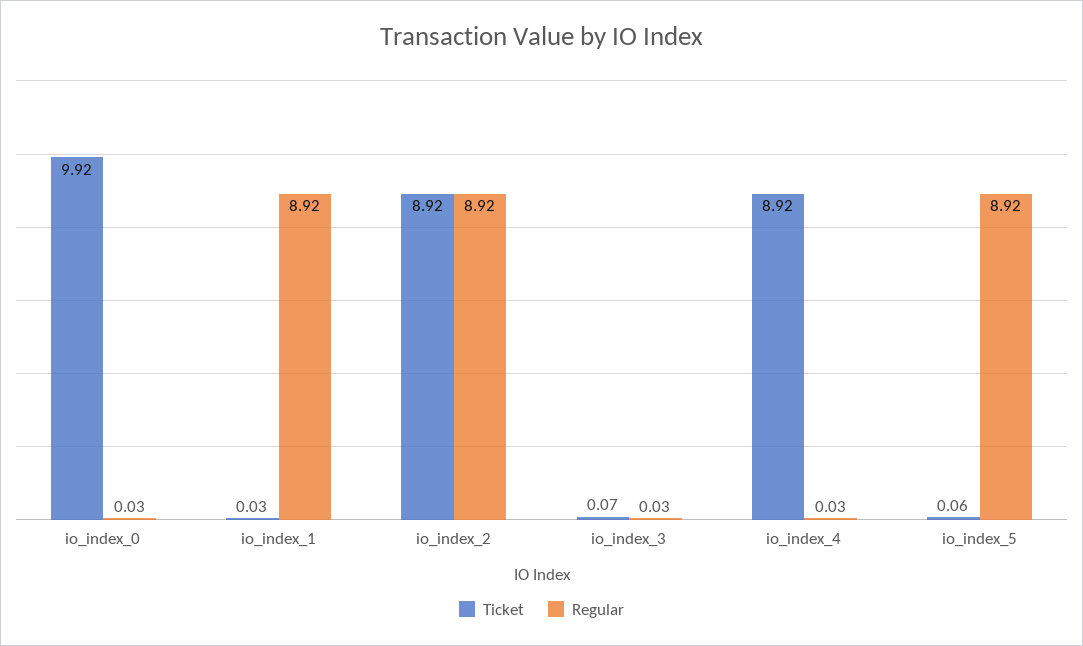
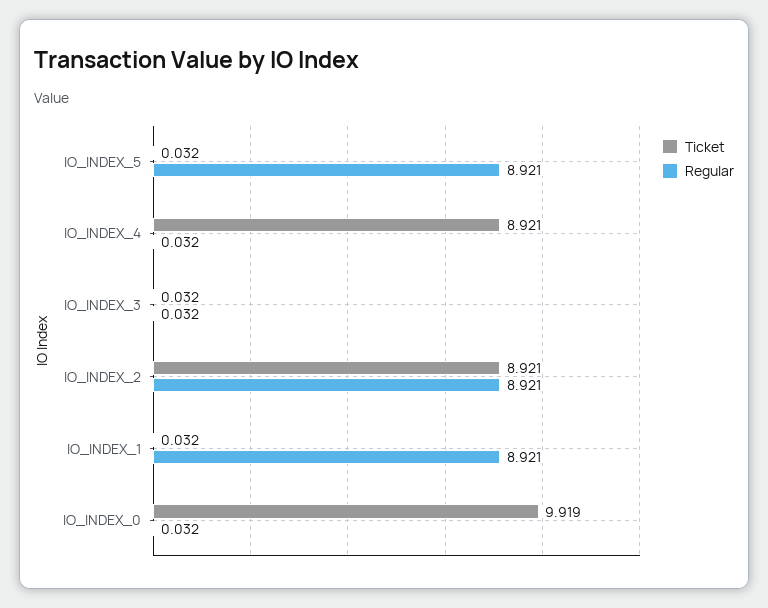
Ticket, io_index_3: 0.07 -> 0.032
Ticket, io_index_5: 0.06 -> 0.032

